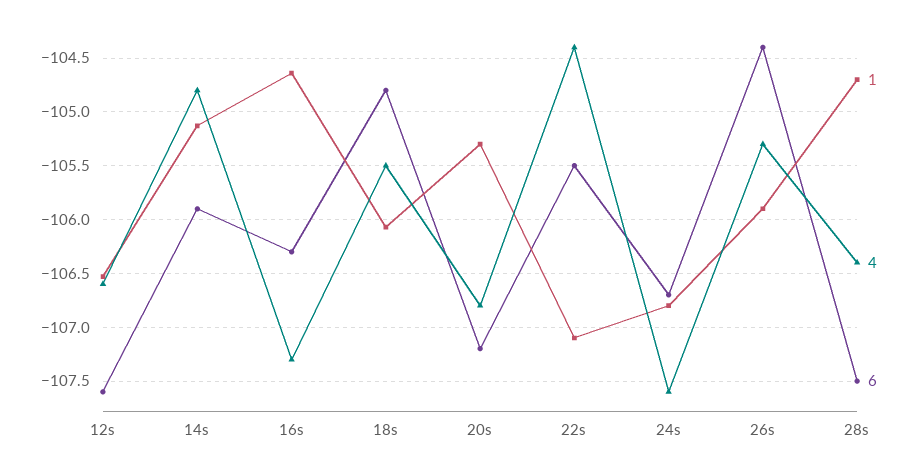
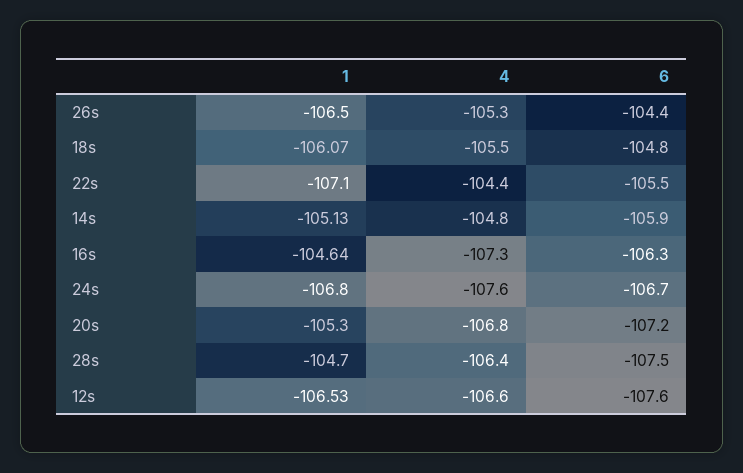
1, 26s: -105.9 -> -106.5

